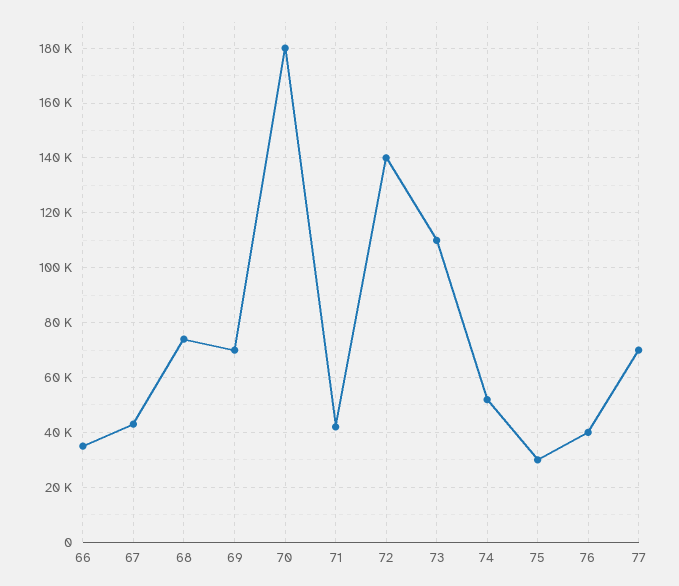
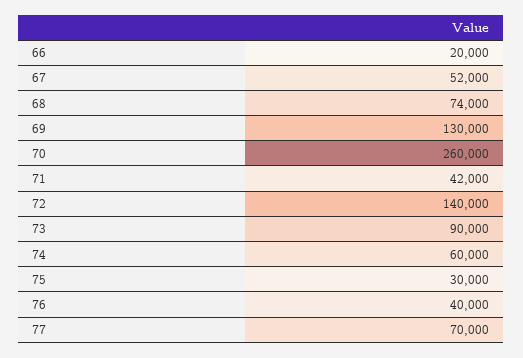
66: 35000 -> 20000
67: 42500 -> 52000
69: 70000 -> 130000
70: 180000 -> 260000
73: 110000 -> 90000
74: 52500 -> 60000

